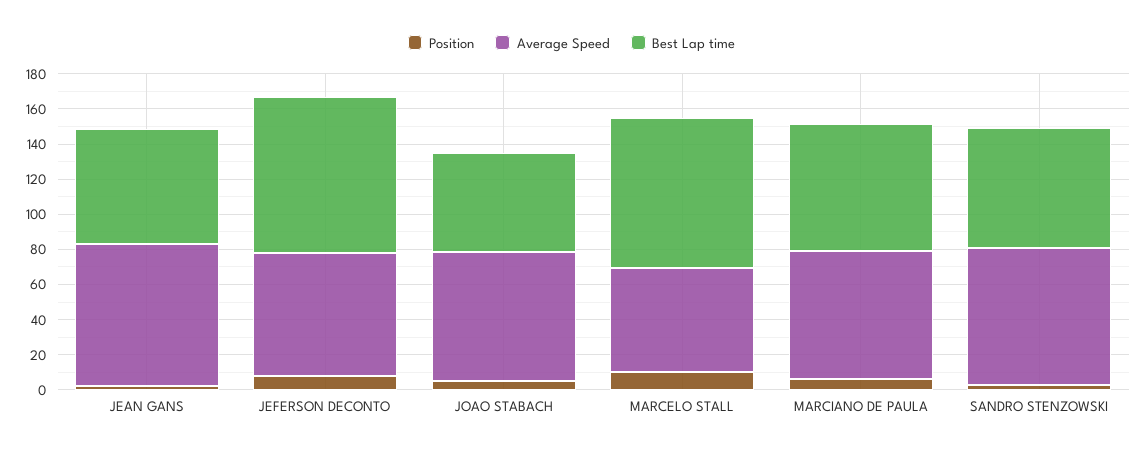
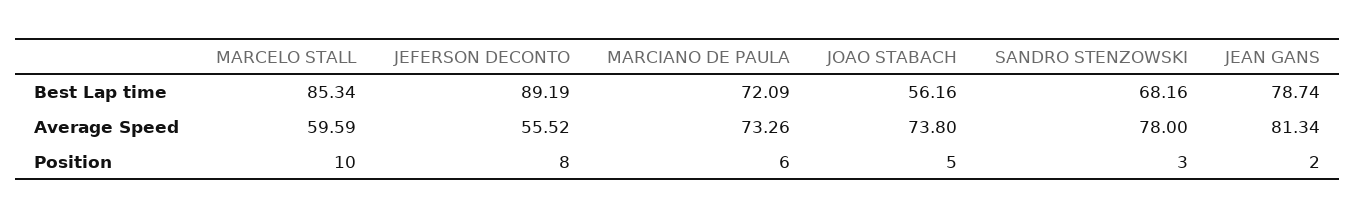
Best Lap time, JEAN GANS: 65 -> 78.74
Average Speed, JEFERSON DECONTO: 70 -> 55.52

